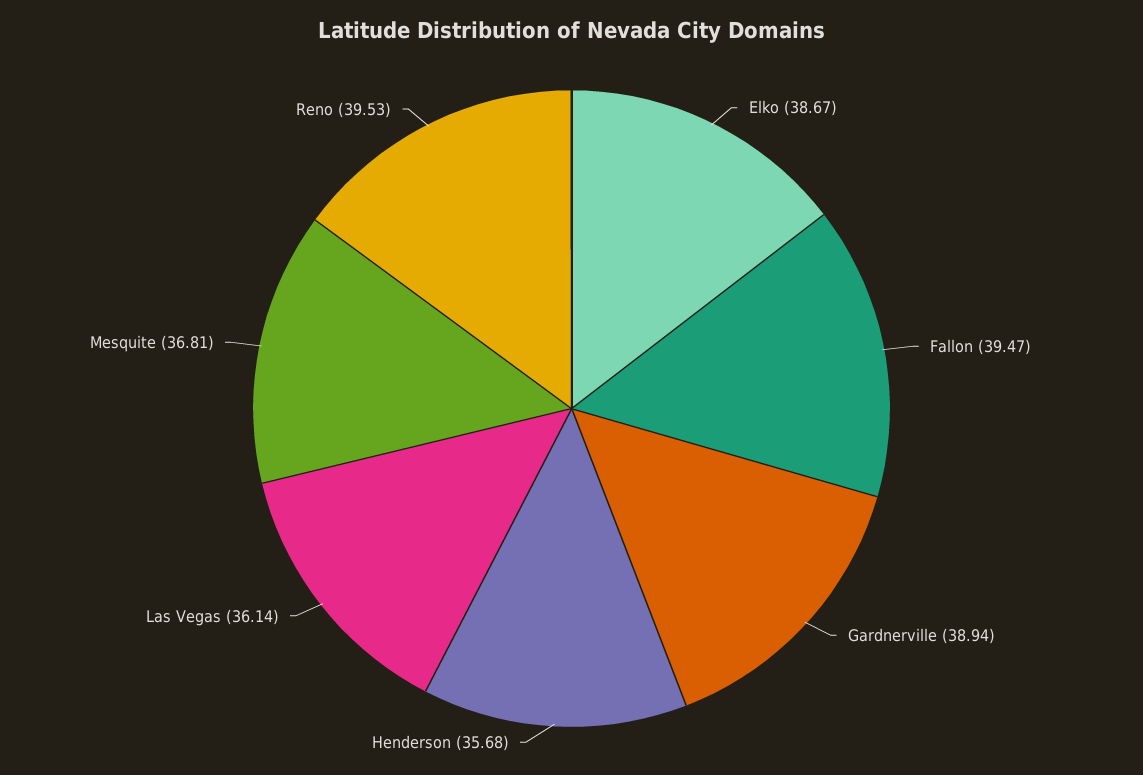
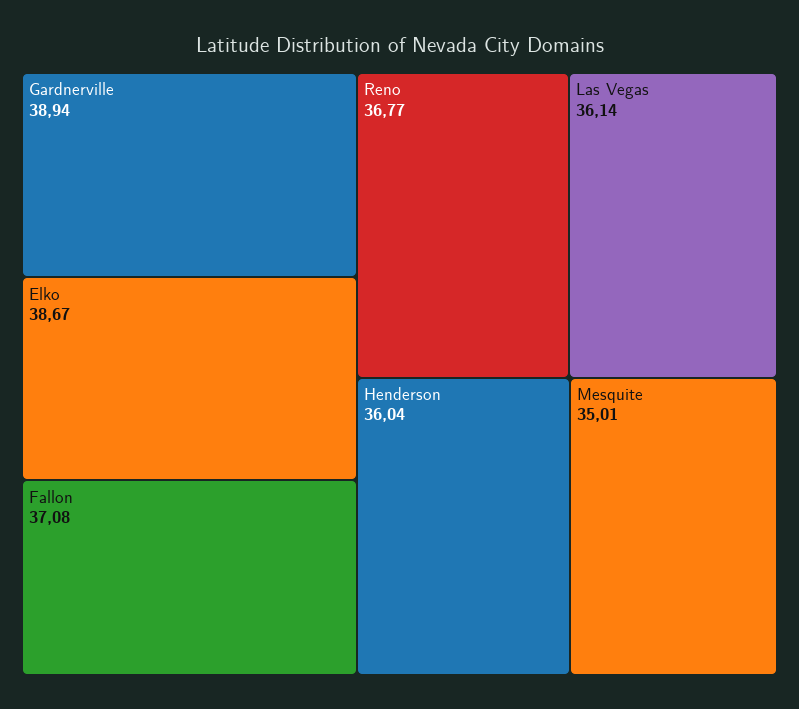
Fallon: 39.47 -> 37.08
Henderson: 35.68 -> 36.04
Mesquite: 36.81 -> 35.01
Reno: 39.53 -> 36.77

